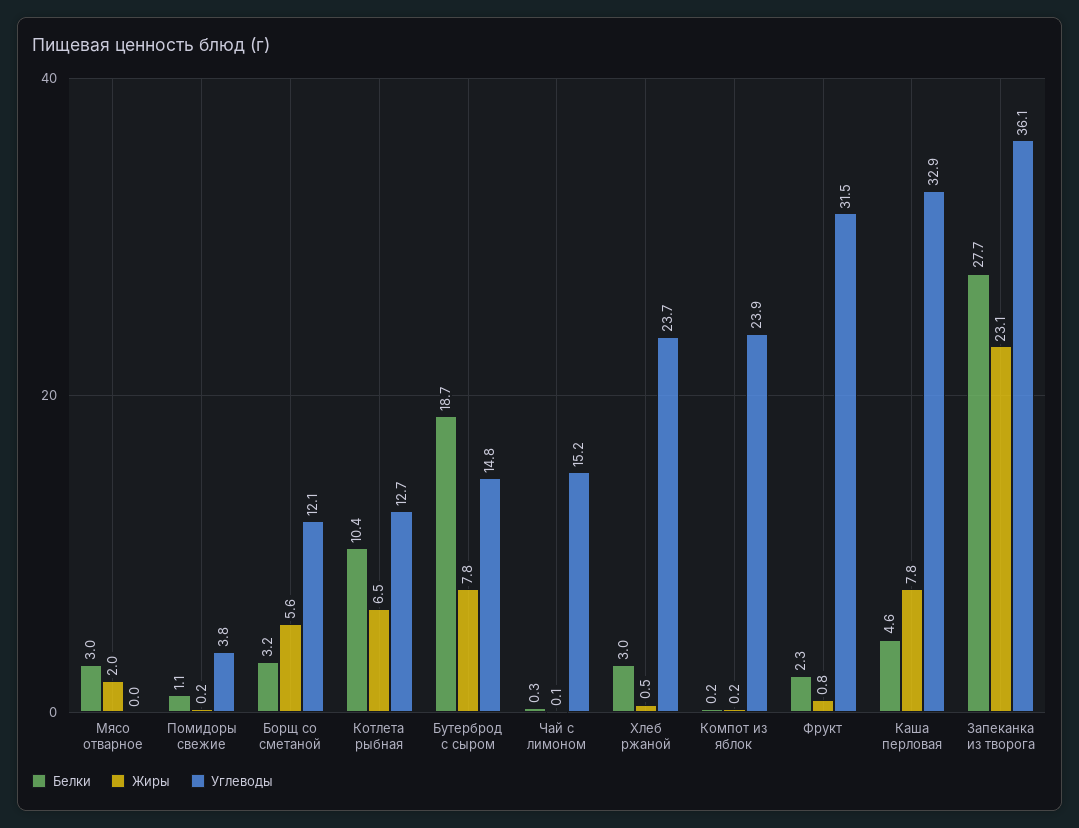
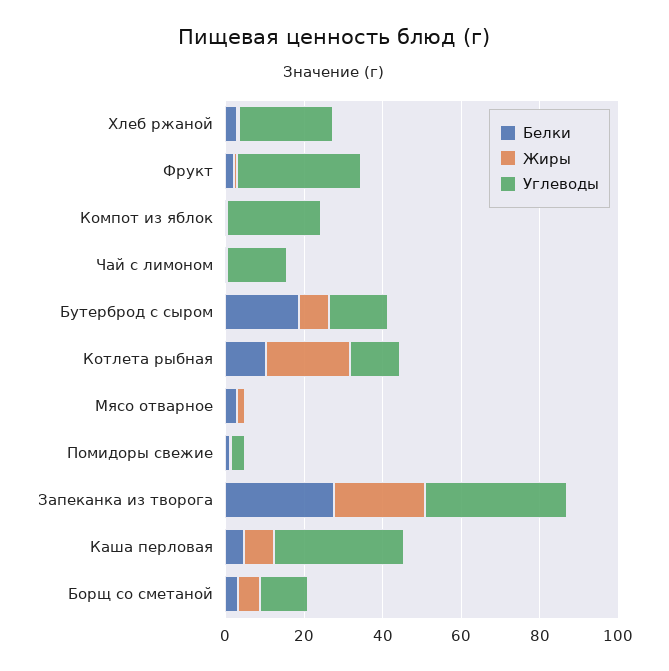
Жиры, Котлета рыбная: 6.5 -> 20

